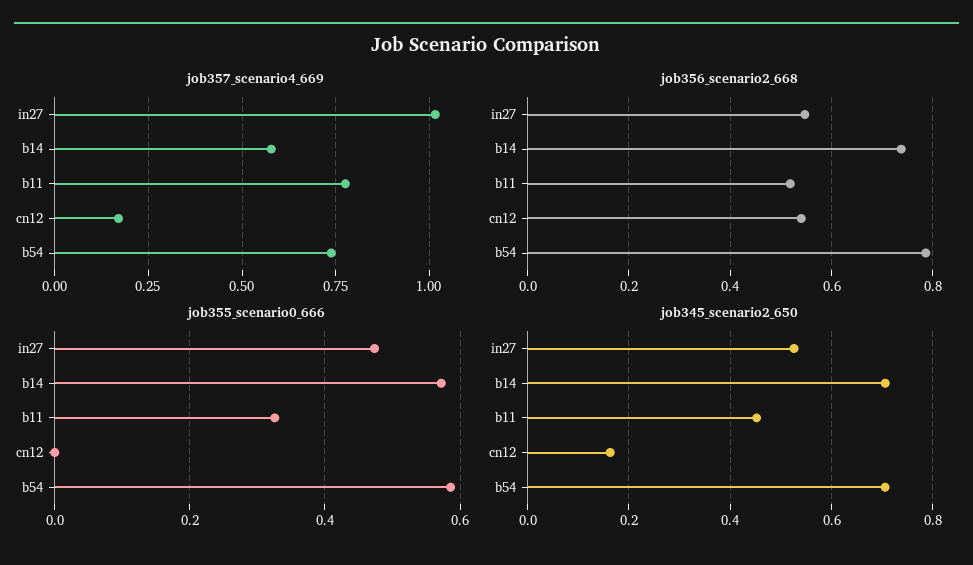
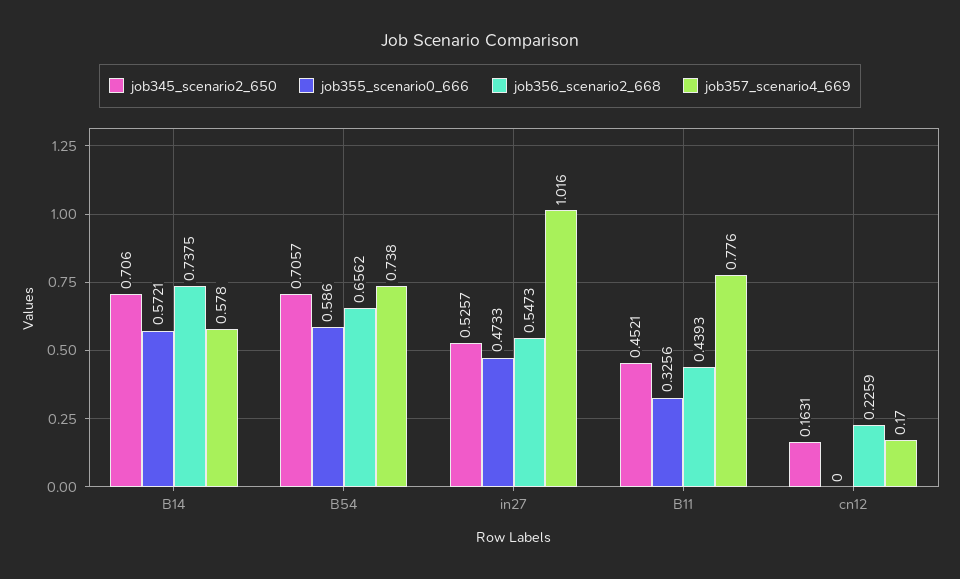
job356_scenario2_668, b11: 0.52 -> 0.4393
job356_scenario2_668, cn12: 0.54 -> 0.2259
job356_scenario2_668, b54: 0.78 -> 0.6562

